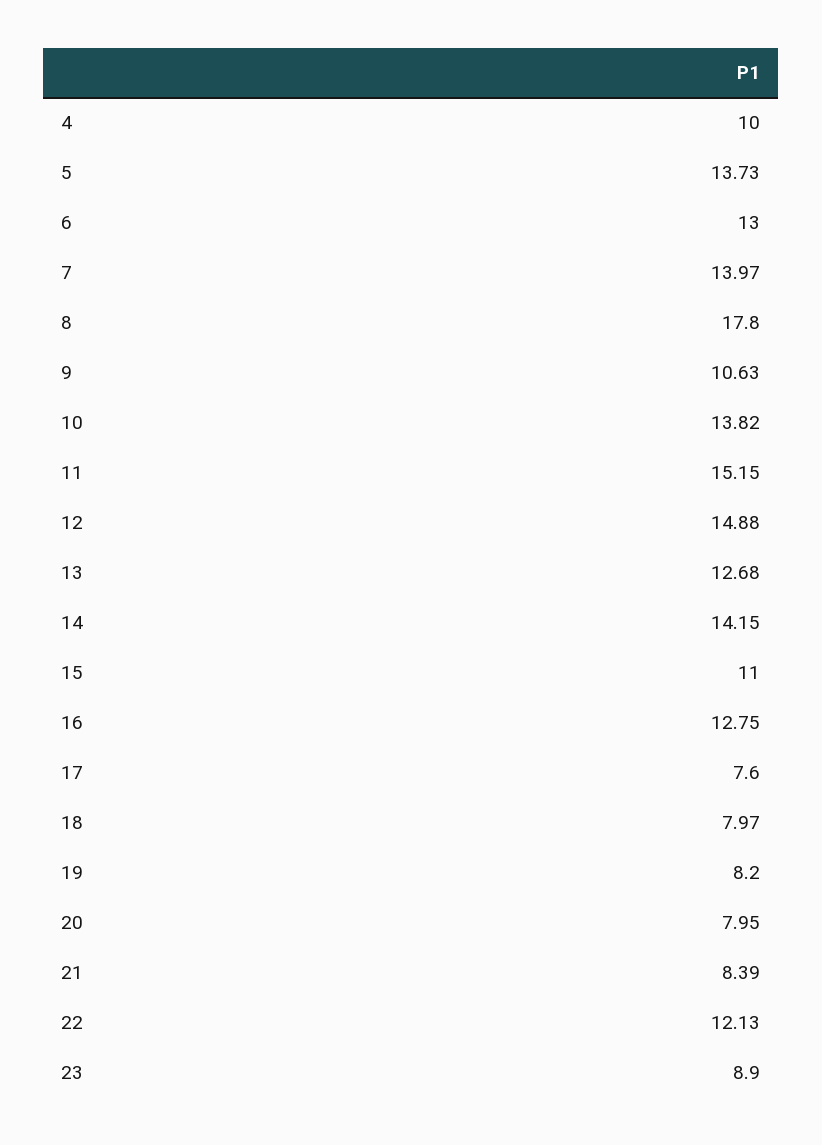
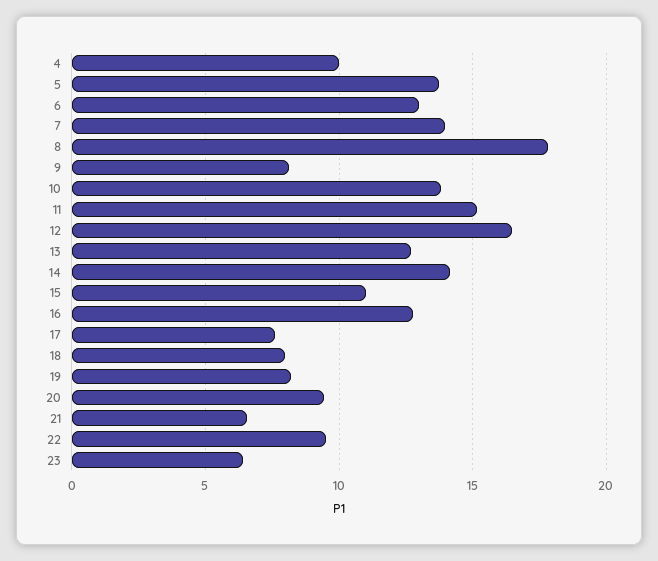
9: 10.63 -> 8
12: 14.88 -> 16.5
20: 7.95 -> 9.5
21: 8.39 -> 6.5
22: 12.13 -> 9.5
23: 8.9 -> 6.5

